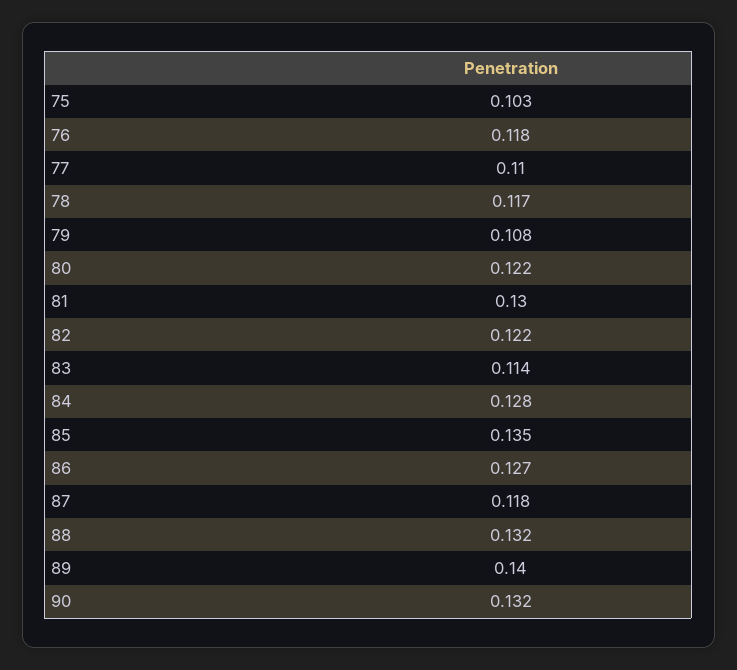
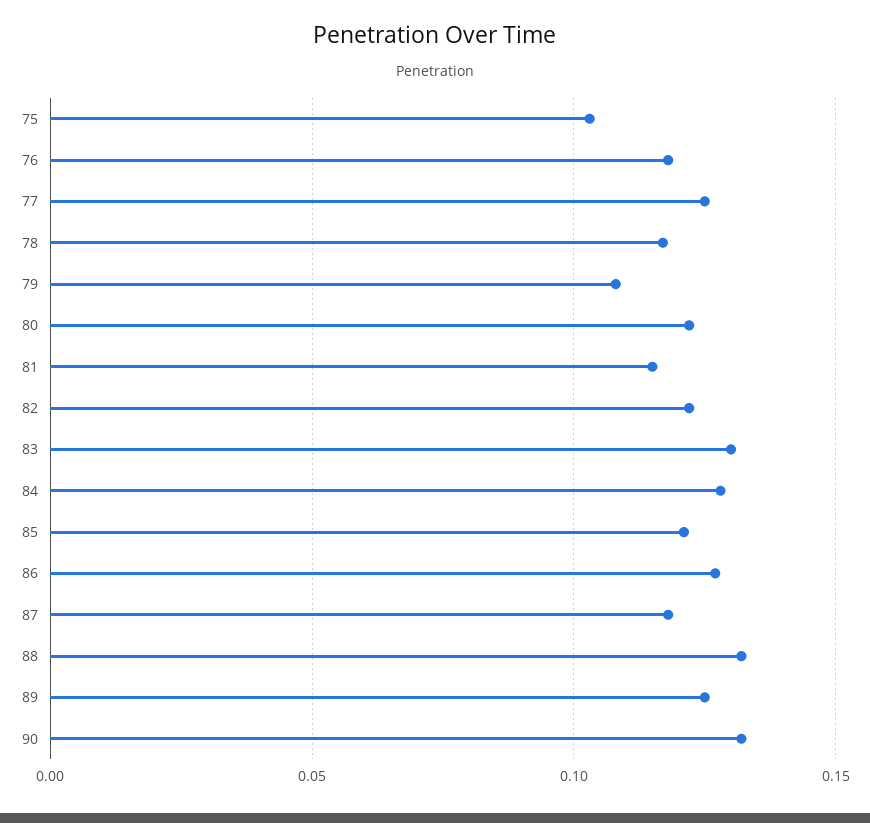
77: 0.11 -> 0.125
81: 0.13 -> 0.115
83: 0.114 -> 0.13
85: 0.135 -> 0.12
89: 0.14 -> 0.125

